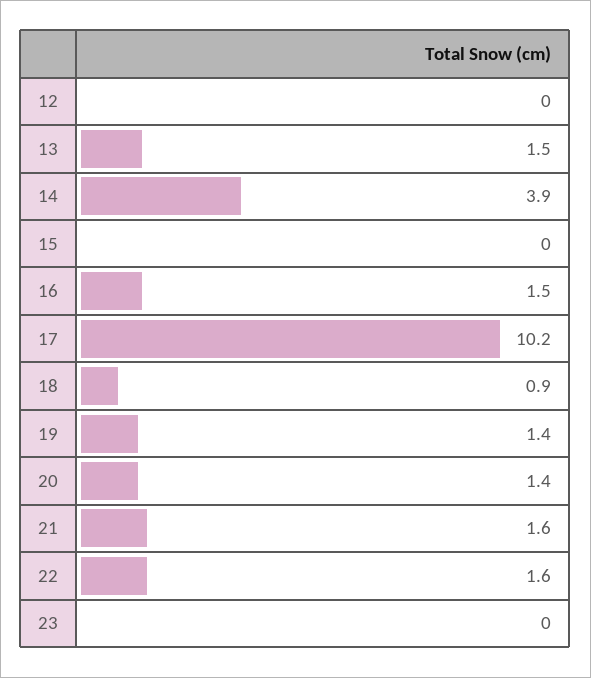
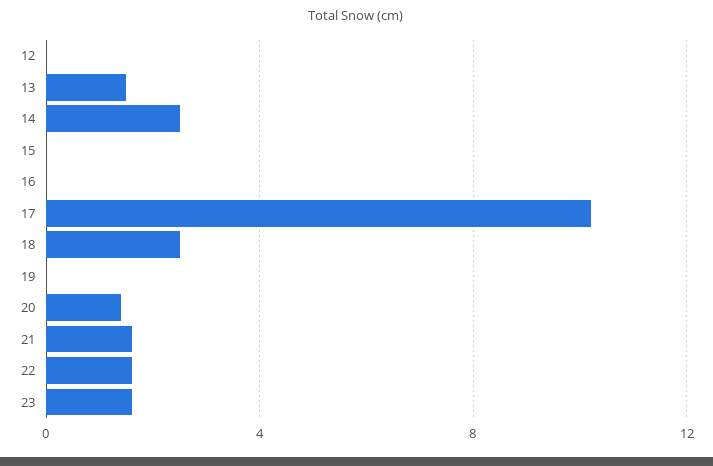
14: 3.9 -> 2.5
16: 1.5 -> 0
18: 0.9 -> 2.5
19: 1.4 -> 0
23: 0 -> 1.5

